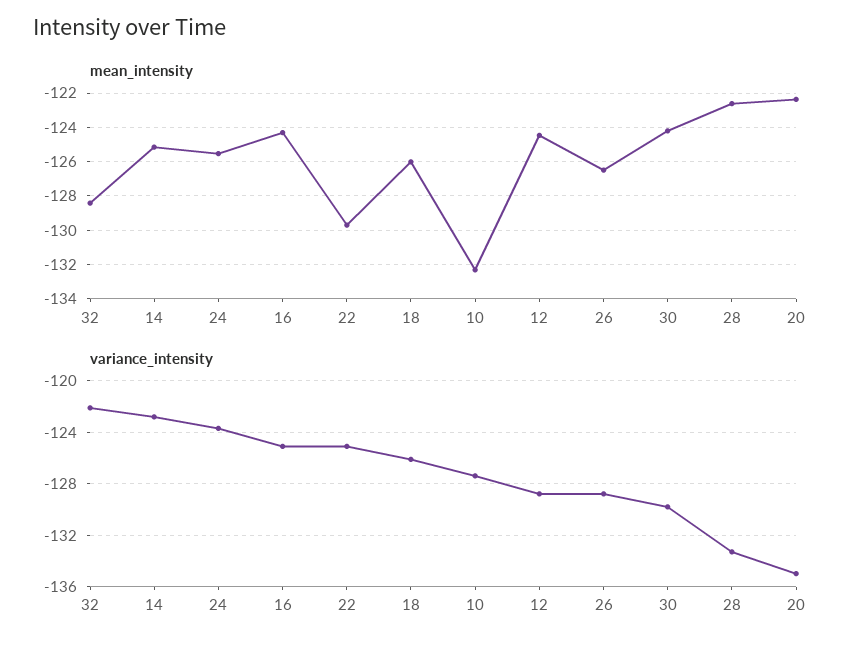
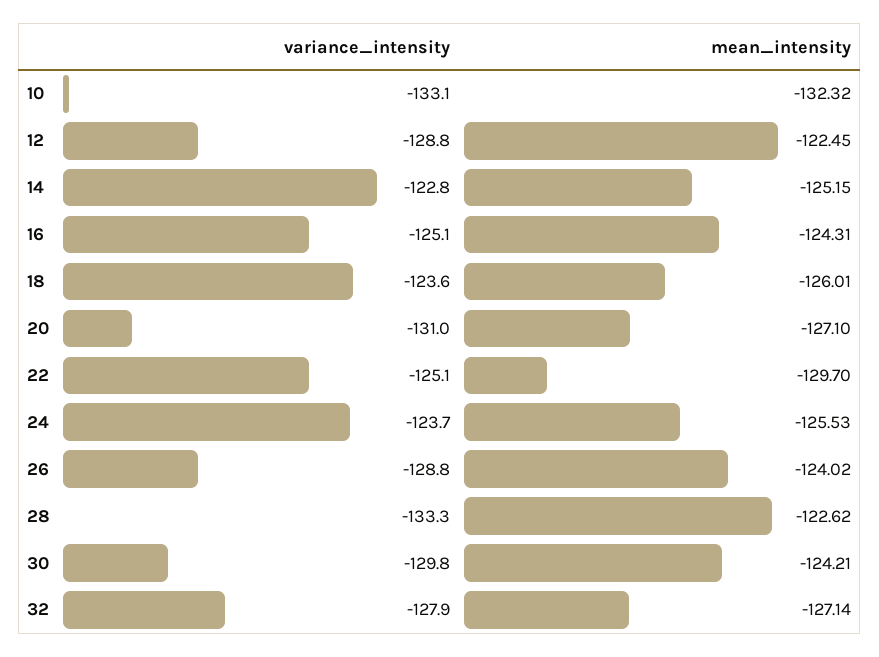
mean_intensity, 32: -128.5 -> -127.14
mean_intensity, 12: -124.5 -> -122.45
mean_intensity, 26: -126.5 -> -124.02
mean_intensity, 20: -122.5 -> -127.1
variance_intensity, 32: -122 -> -127.9
variance_intensity, 18: -126 -> -123.6
variance_intensity, 10: -127.5 -> -133.1
variance_intensity, 20: -135 -> -131

